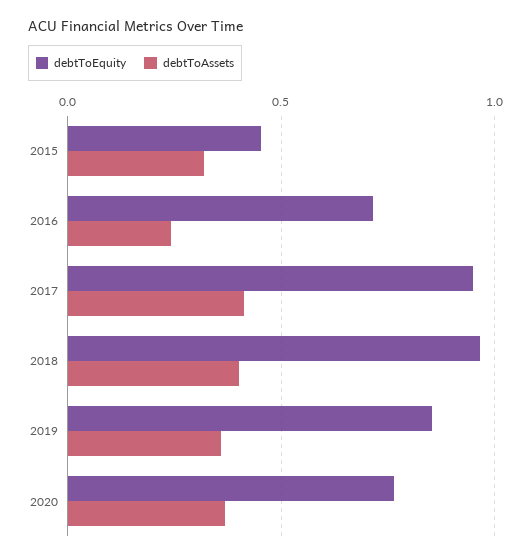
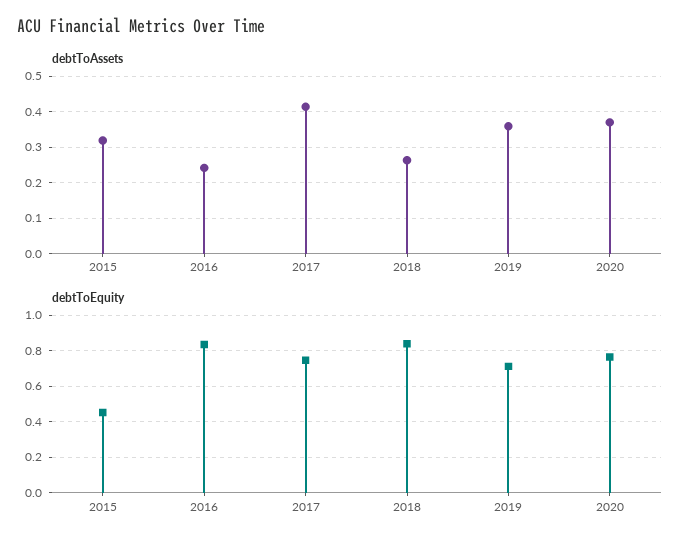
debtToEquity, 2016: 0.7 -> 0.85
debtToEquity, 2017: 0.95 -> 0.75
debtToEquity, 2018: 0.95 -> 0.85
debtToAssets, 2018: 0.4 -> 0.26
debtToEquity, 2019: 0.85 -> 0.7

